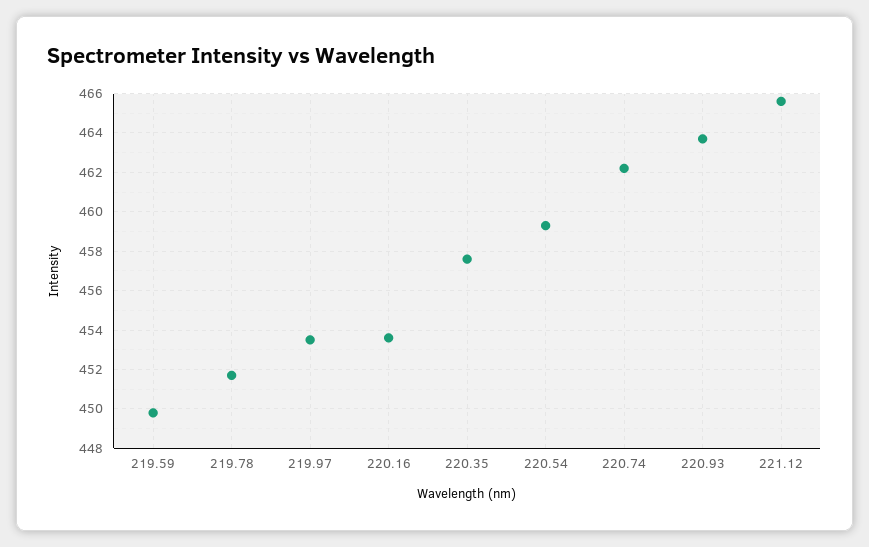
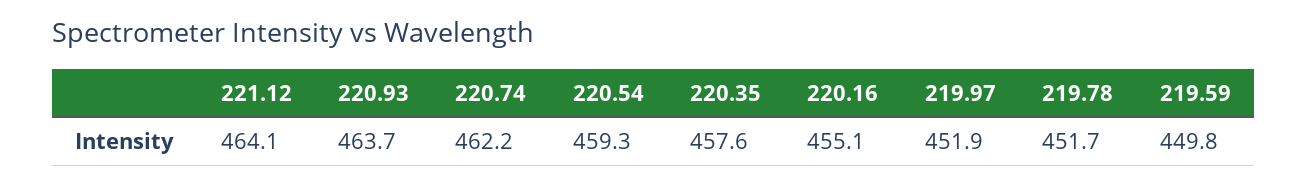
219.97: 453.5 -> 451.9
220.16: 453.5 -> 455.1
221.12: 465.5 -> 464.1

